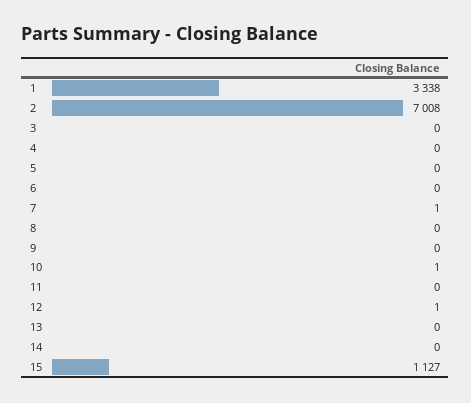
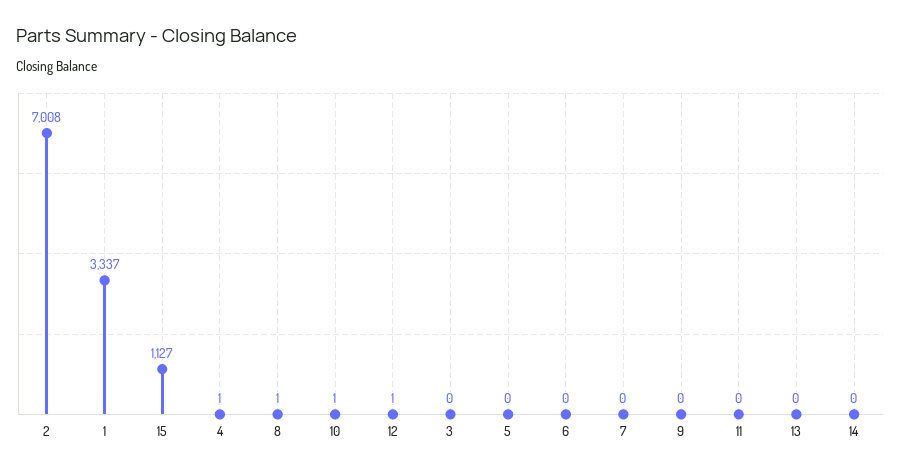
1: 3338 -> 3337
4: 0 -> 1
7: 1 -> 0
8: 0 -> 1

